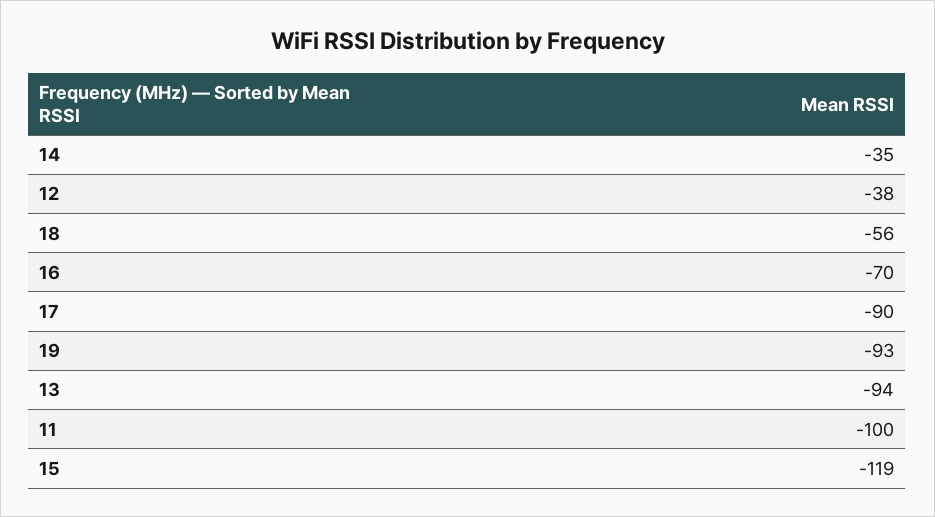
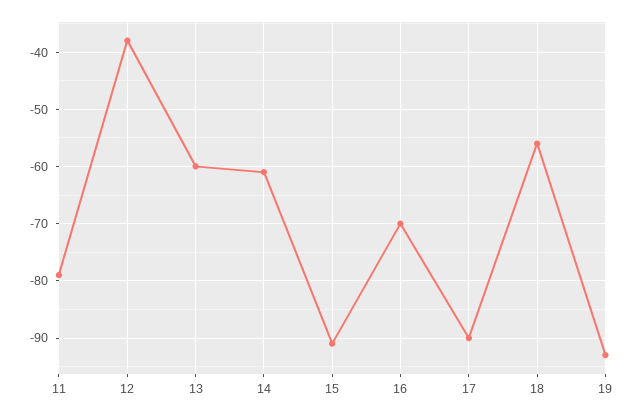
14: -35 -> -60
13: -94 -> -60
11: -100 -> -80
15: -119 -> -90

